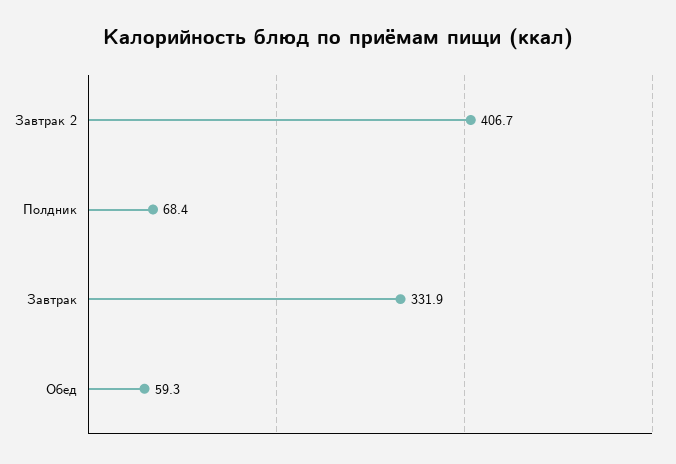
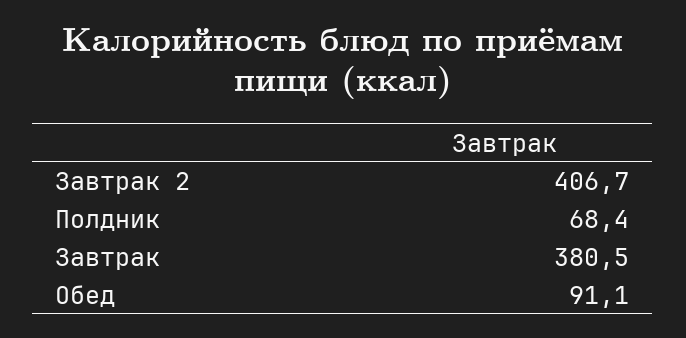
Завтрак: 331.9 -> 380.5
Обед: 59.3 -> 91.1

